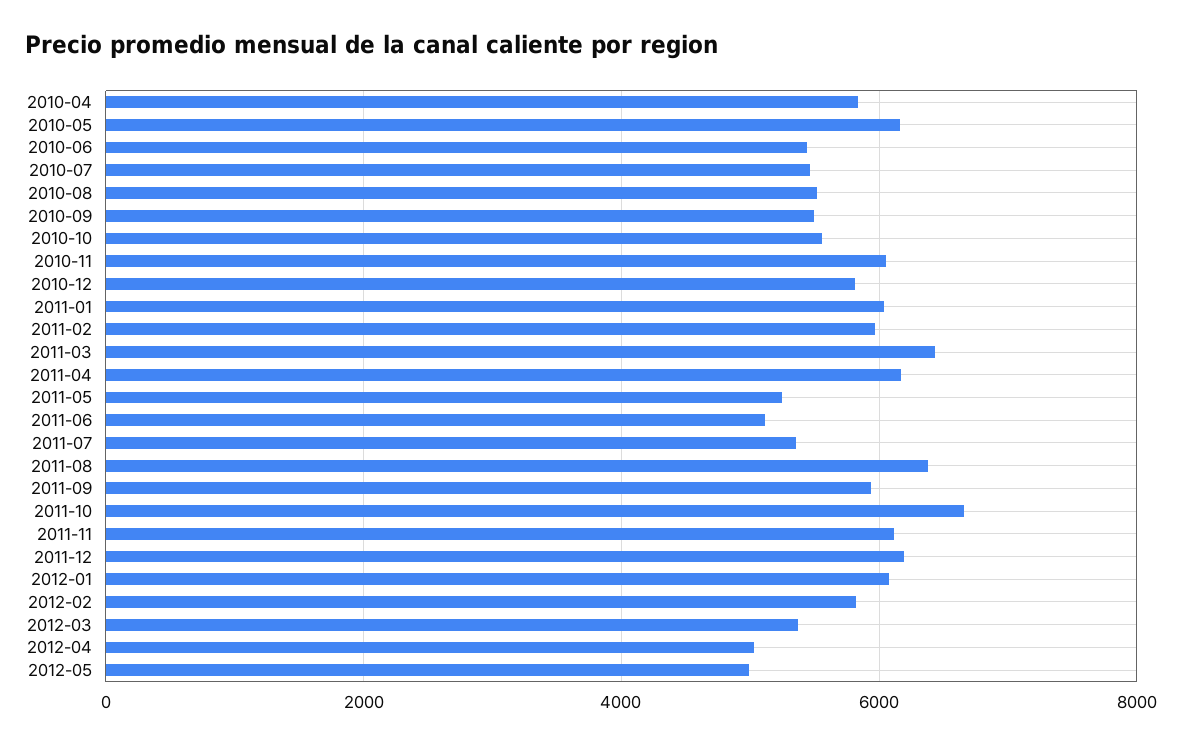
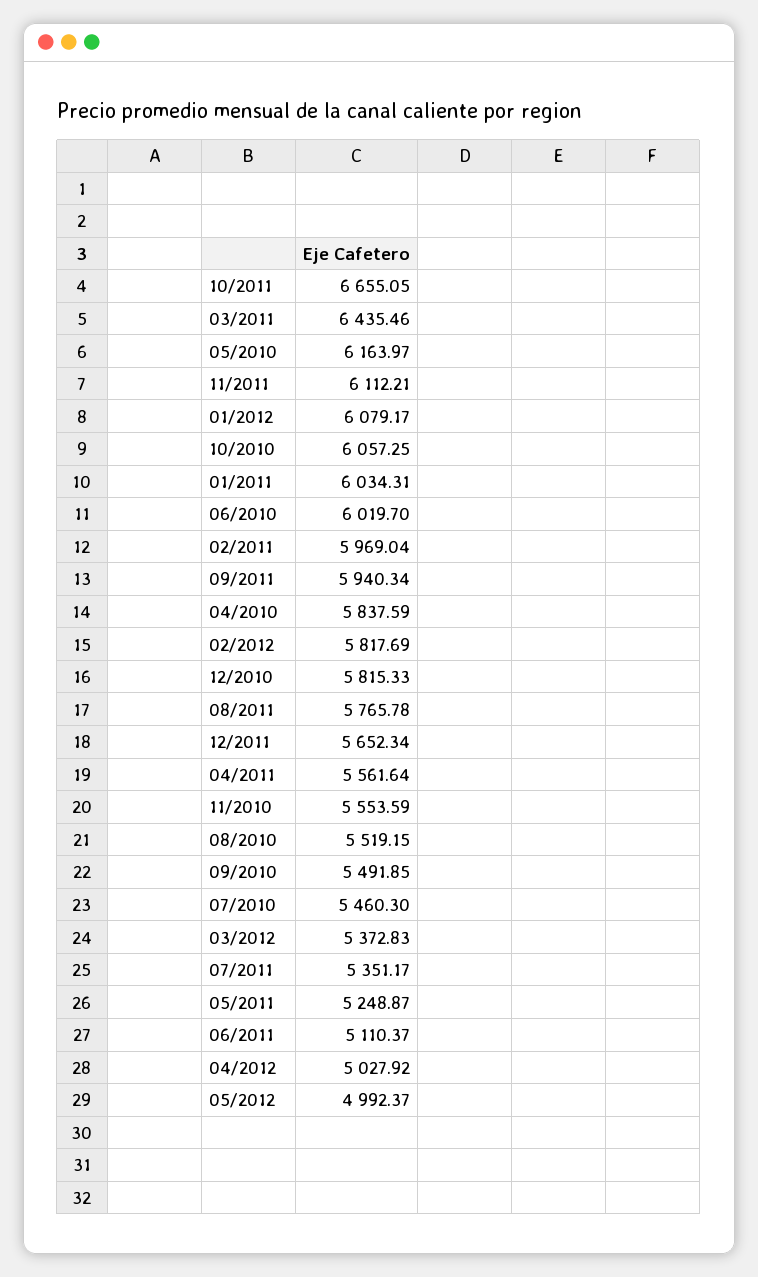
2010-06: 5400 -> 6019.7
2010-10: 5600 -> 6057.25
2010-11: 6000 -> 5553.59
2011-04: 6200 -> 5561.64
2011-08: 6400 -> 5765.78
2011-12: 6200 -> 5652.34

